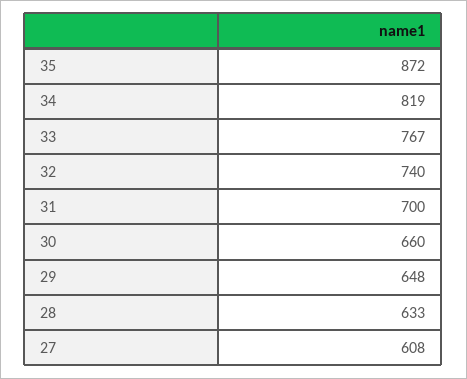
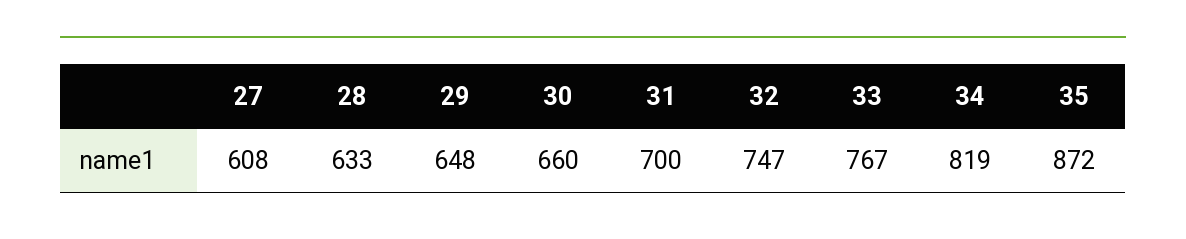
32: 740 -> 747

